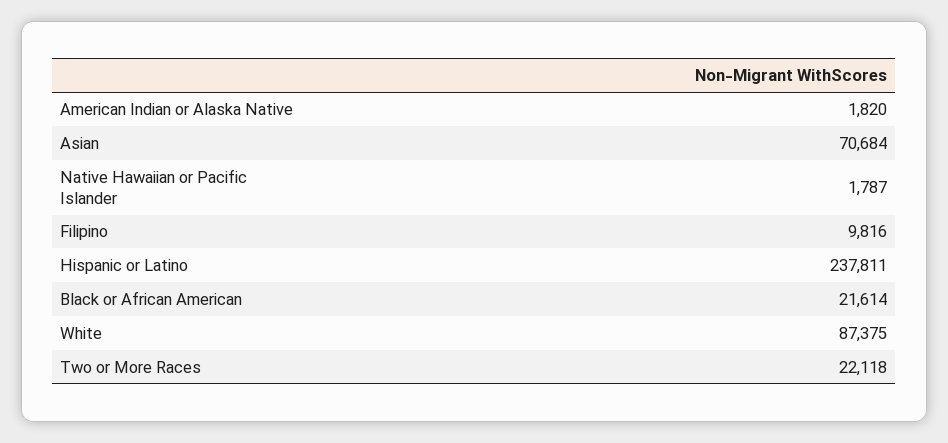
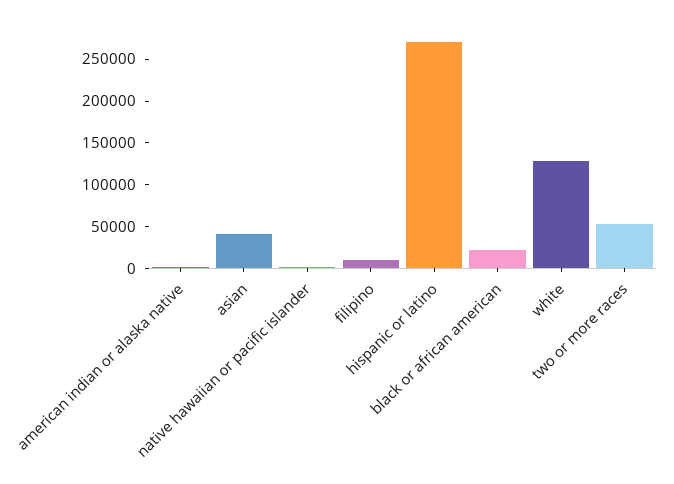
Asian: 70684 -> 40000
Hispanic or Latino: 237811 -> 270000
White: 87375 -> 130000
Two or More Races: 22118 -> 50000

